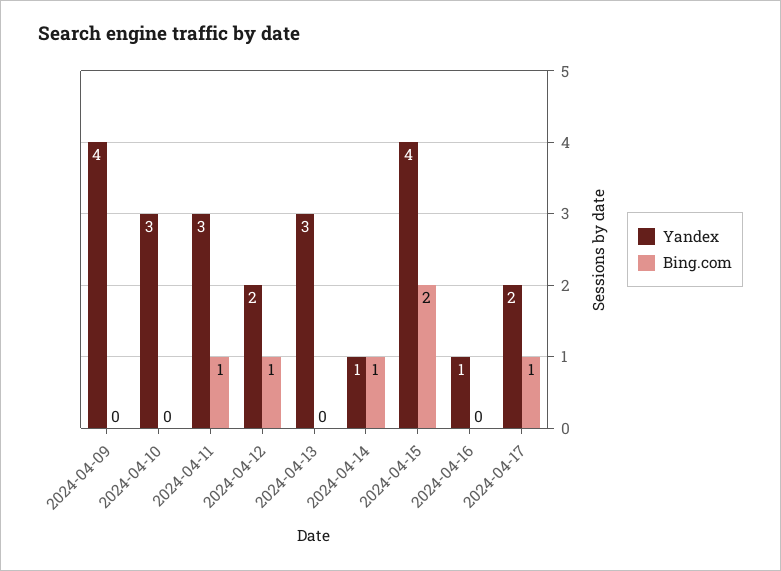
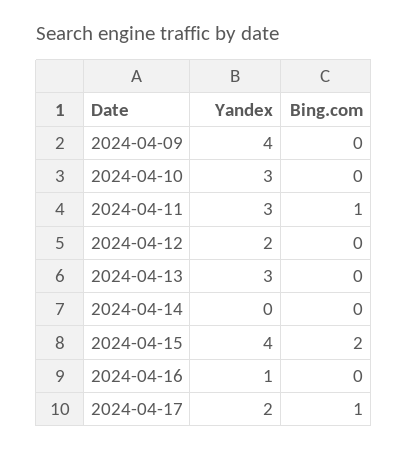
Bing.com, 2024-04-12: 1 -> 0
Yandex, 2024-04-14: 1 -> 0
Bing.com, 2024-04-14: 1 -> 0

